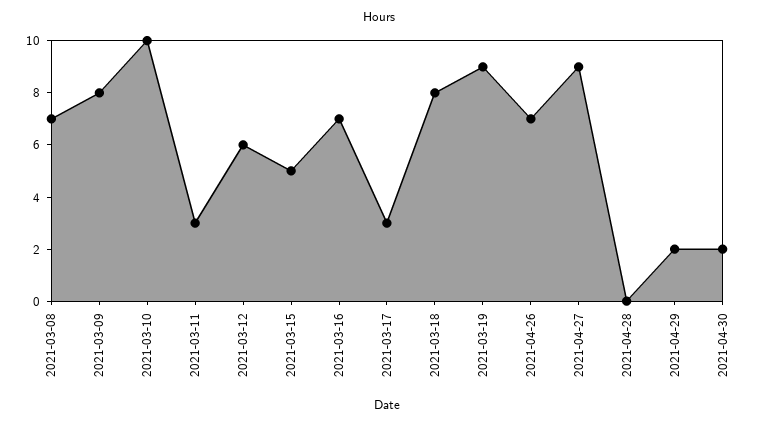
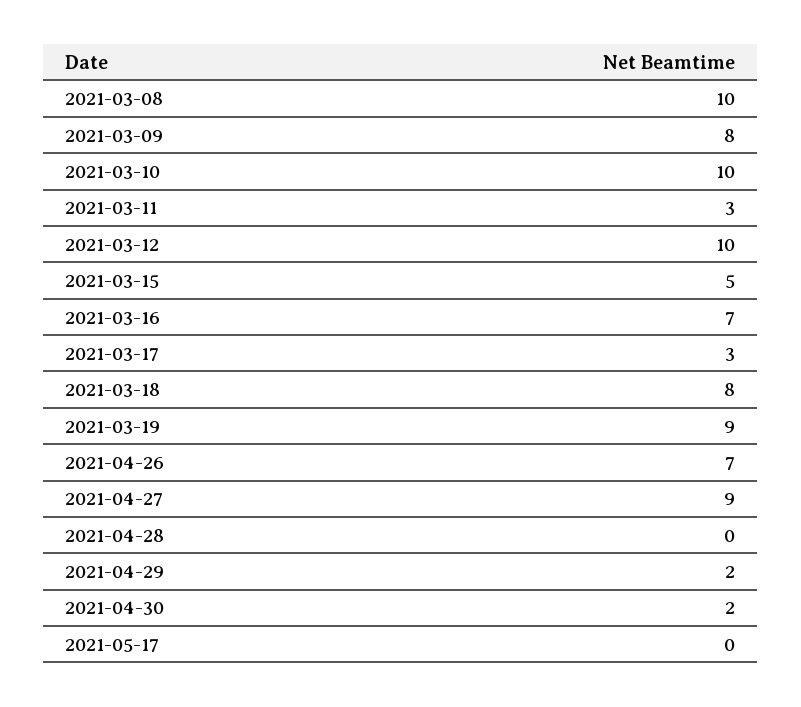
2021-03-08: 7 -> 10
2021-03-12: 6 -> 10
2021-05-17: none -> 0

